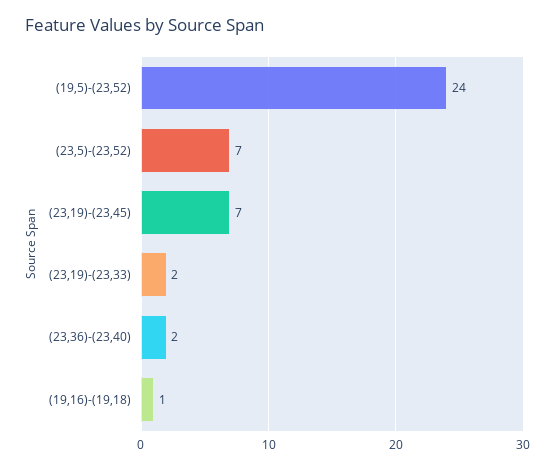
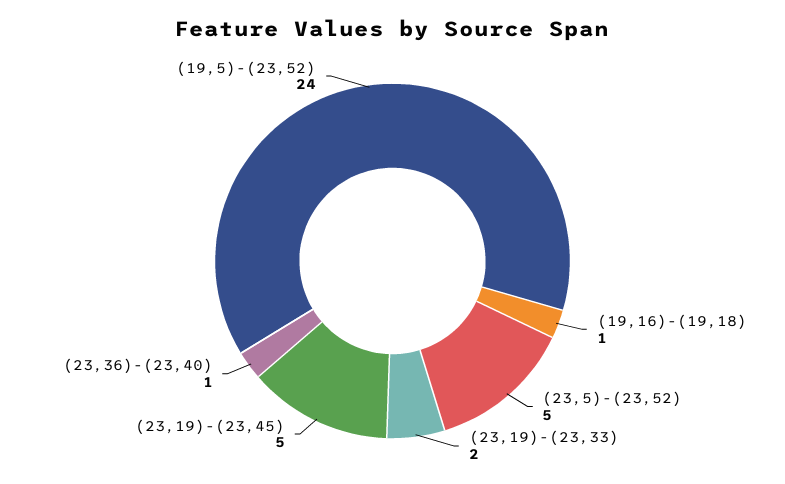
(23,5)-(23,52): 7 -> 5
(23,19)-(23,45): 7 -> 5
(23,36)-(23,40): 2 -> 1

